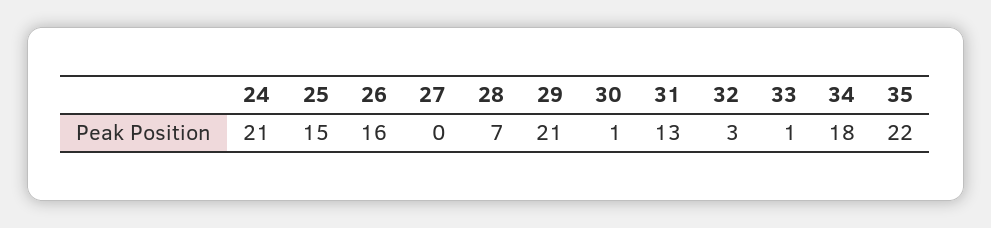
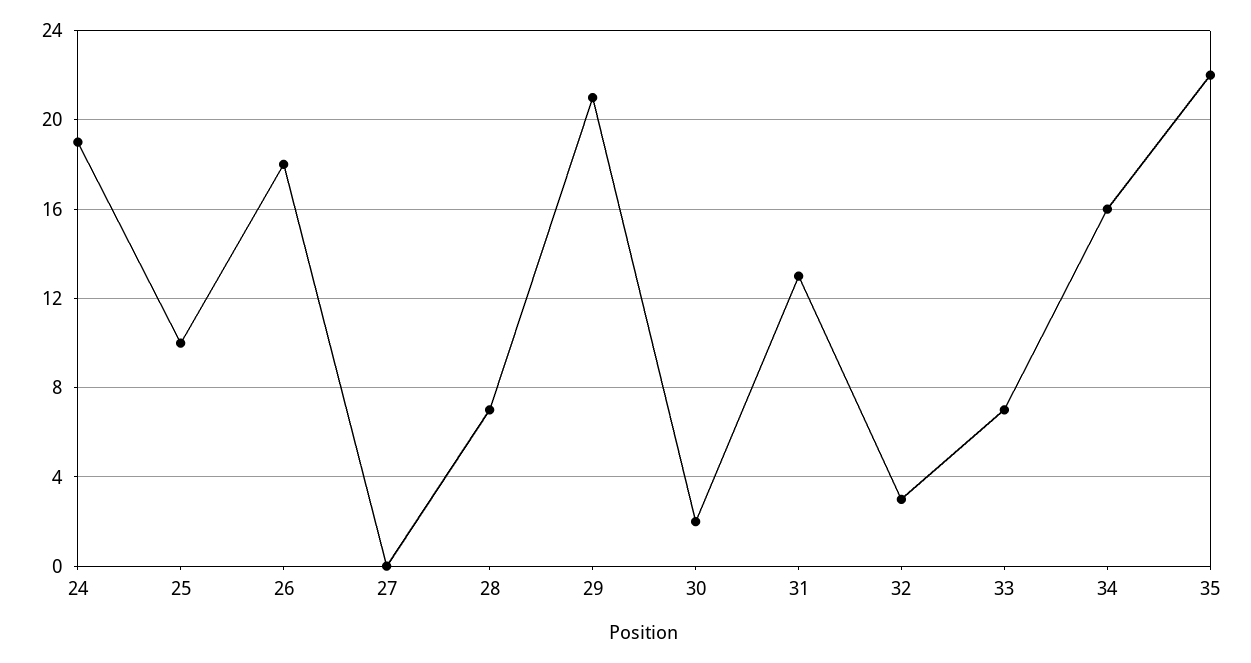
24: 21 -> 19
25: 15 -> 10
26: 16 -> 18
30: 1 -> 2
33: 1 -> 7
34: 18 -> 16

